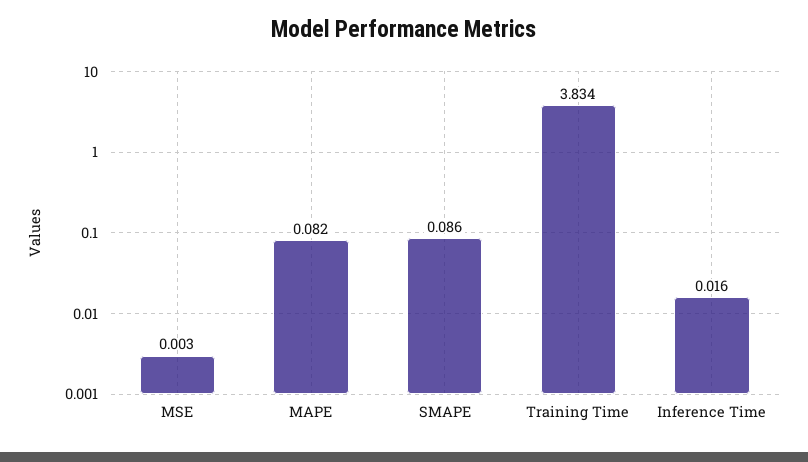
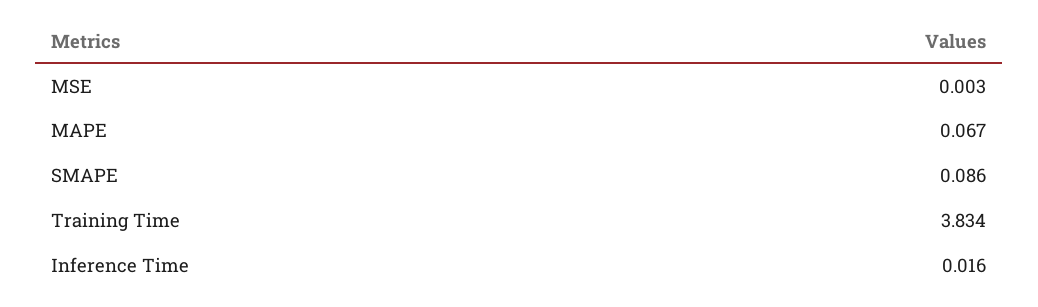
MAPE: 0.082 -> 0.067

